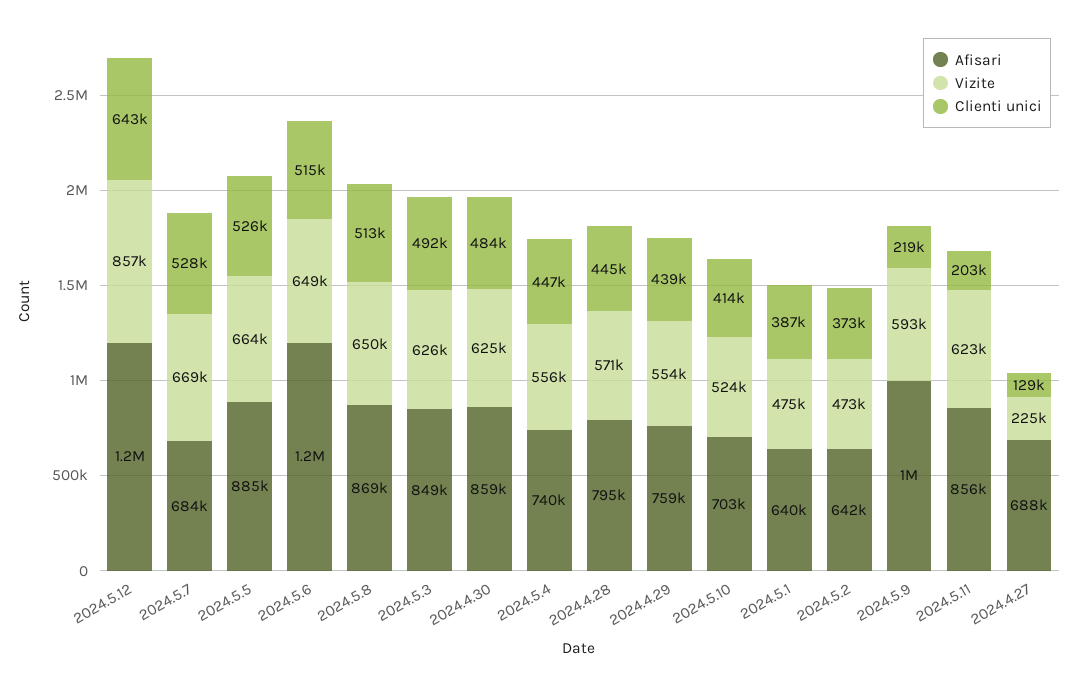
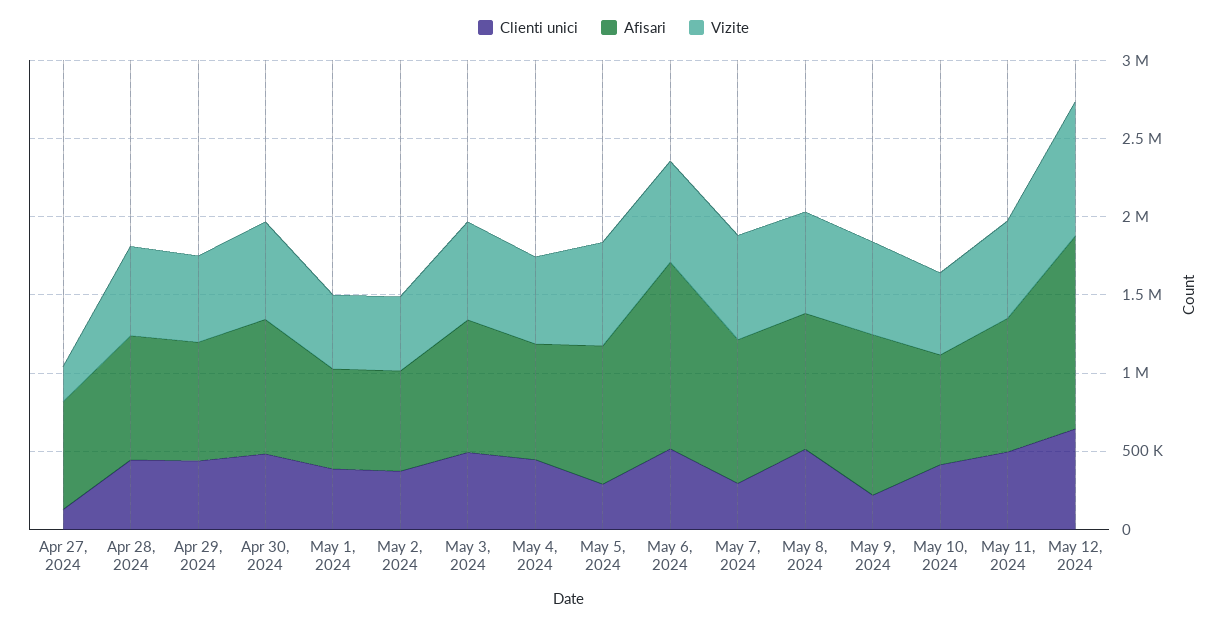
Afisari, 2024.5.7: 684000 -> 900000
Clienti unici, 2024.5.7: 528000 -> 300000
Clienti unici, 2024.5.5: 526000 -> 300000
Clienti unici, 2024.5.11: 203000 -> 500000

